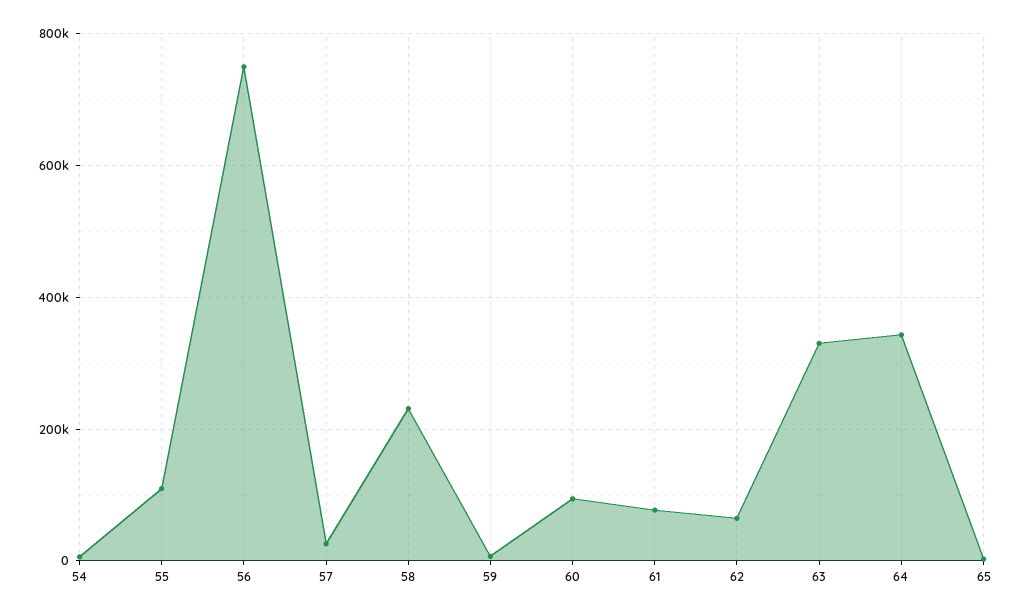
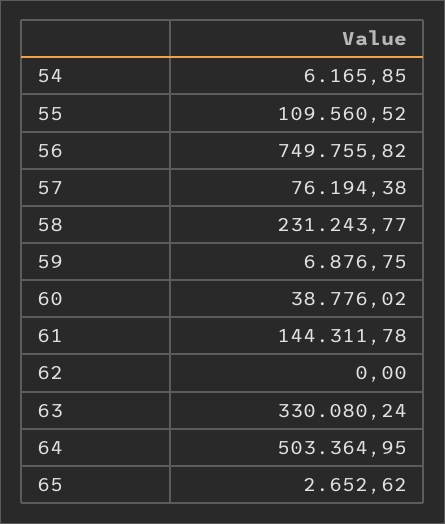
57: 20000 -> 76194.38
60: 100000 -> 38776.02
61: 80000 -> 144311.78
62: 60000 -> 0
64: 340000 -> 503364.95

